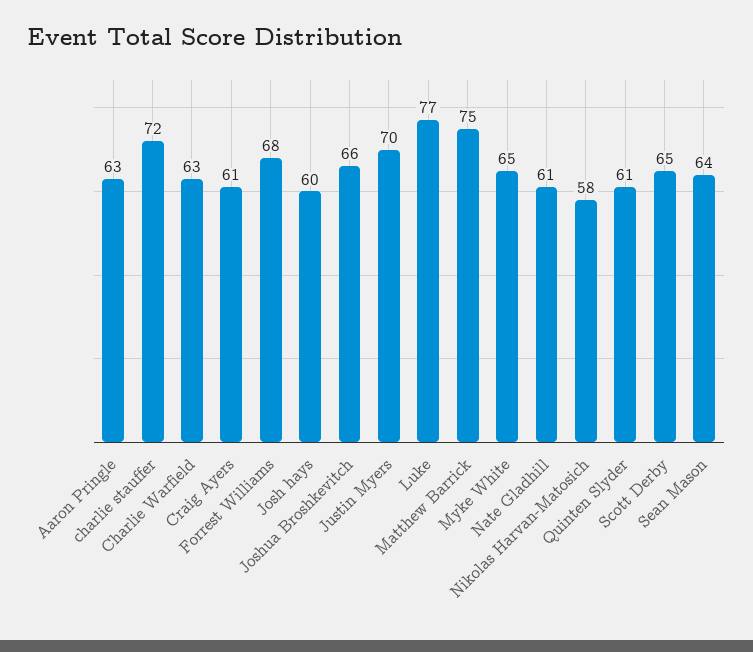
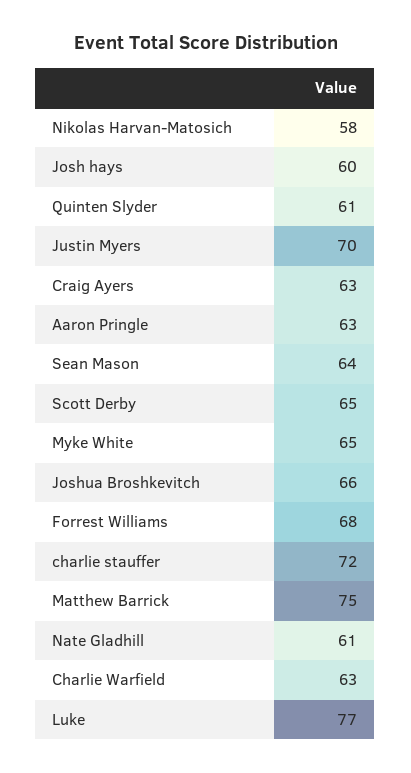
Craig Ayers: 61 -> 63

